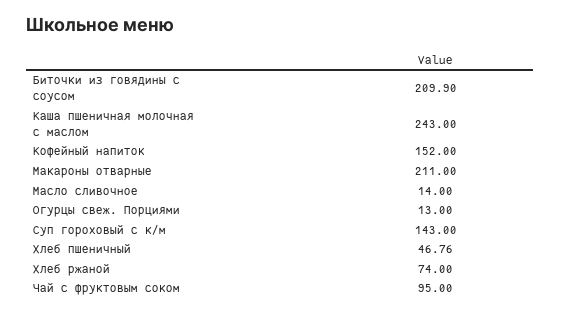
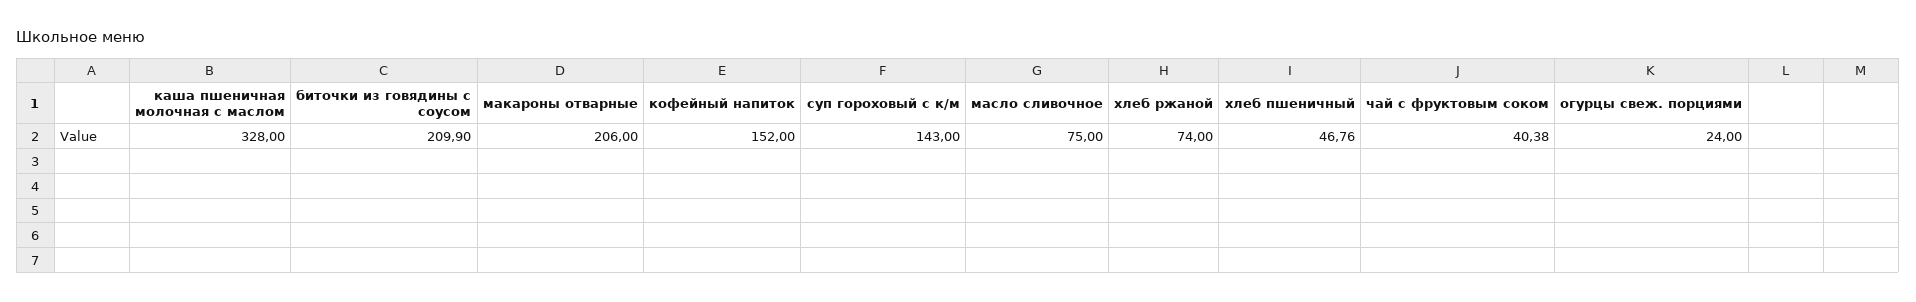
Каша пшеничная молочная с маслом: 243 -> 328
Макароны отварные: 211 -> 206
Масло сливочное: 14 -> 75
Огурцы свеж. Порциями: 13 -> 24
Чай с фруктовым соком: 95 -> 40.38

